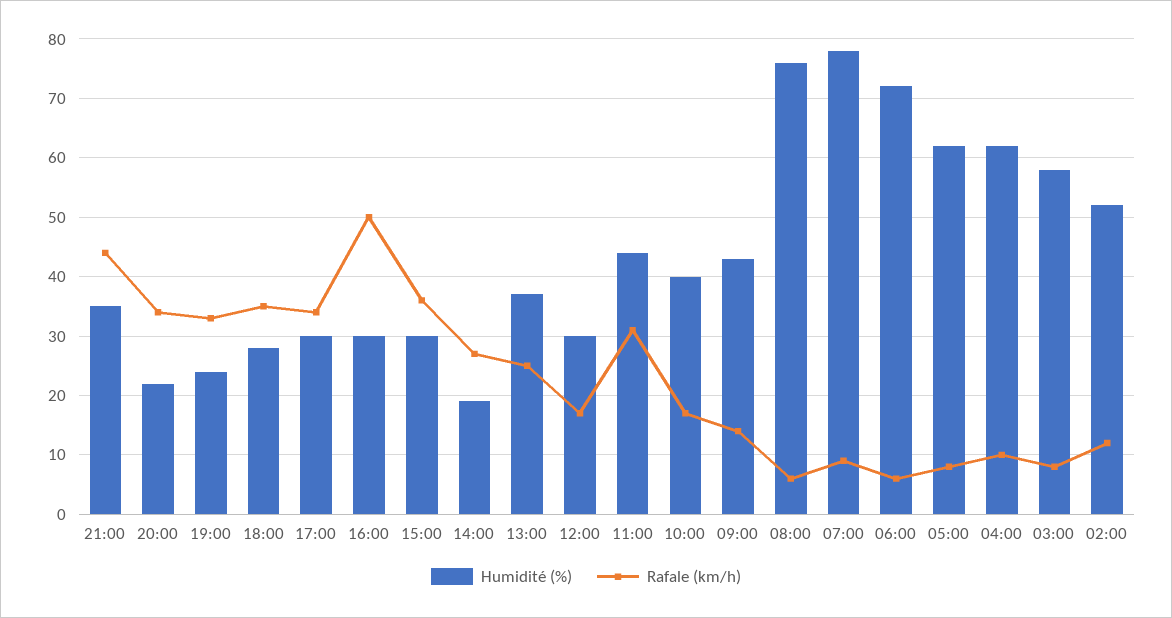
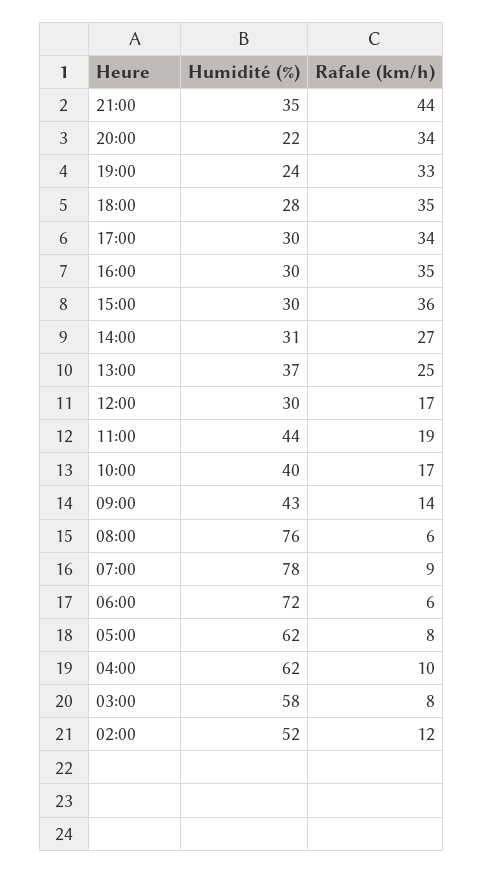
Rafale (km/h), 16:00: 50 -> 35
Humidité (%), 14:00: 20 -> 31
Rafale (km/h), 11:00: 30 -> 19

